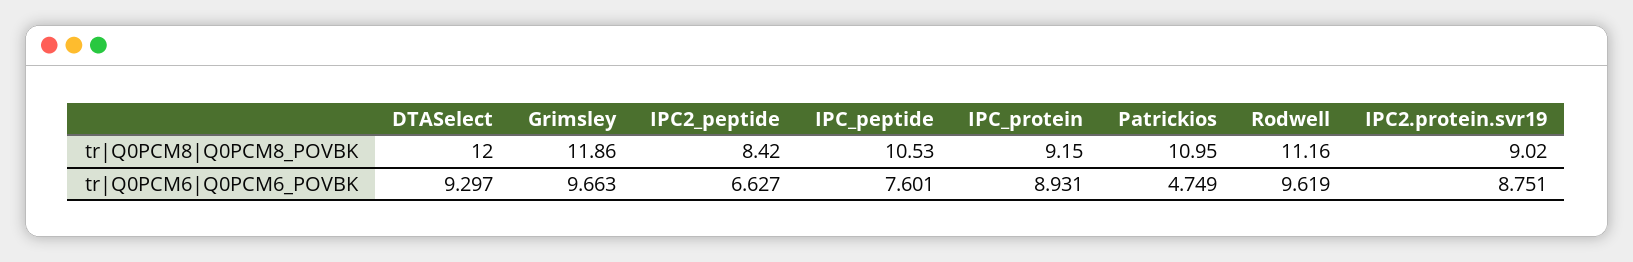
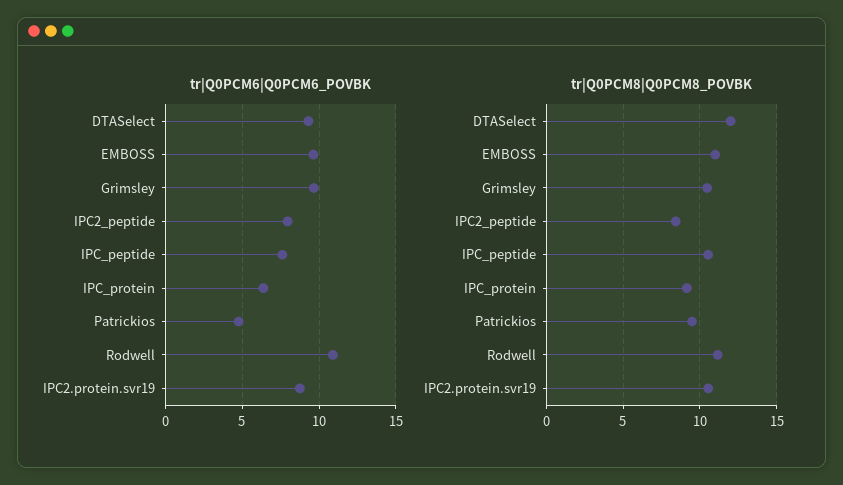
tr|Q0PCM8|Q0PCM8_POVBK, Grimsley: 11.86 -> 10.5
tr|Q0PCM8|Q0PCM8_POVBK, Patrickios: 10.95 -> 9.5
tr|Q0PCM8|Q0PCM8_POVBK, IPC2.protein.svr19: 9.02 -> 10.5
tr|Q0PCM6|Q0PCM6_POVBK, IPC2_peptide: 6.627 -> 8
tr|Q0PCM6|Q0PCM6_POVBK, IPC_protein: 8.931 -> 6.5
tr|Q0PCM6|Q0PCM6_POVBK, Rodwell: 9.619 -> 11
tr|Q0PCM6|Q0PCM6_POVBK, EMBOSS: none -> 9.5
tr|Q0PCM8|Q0PCM8_POVBK, EMBOSS: none -> 11

